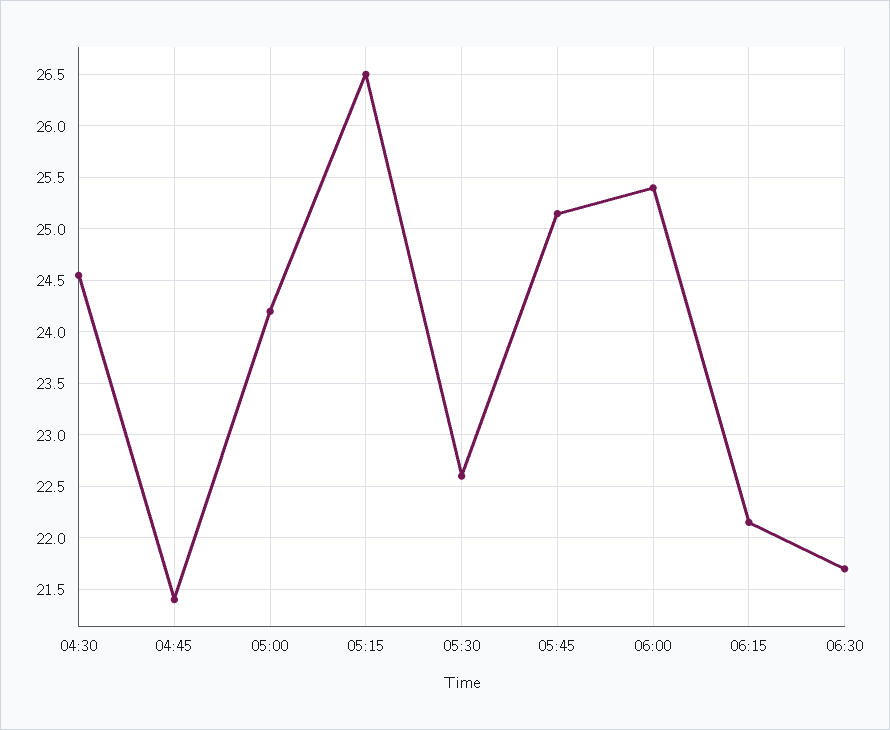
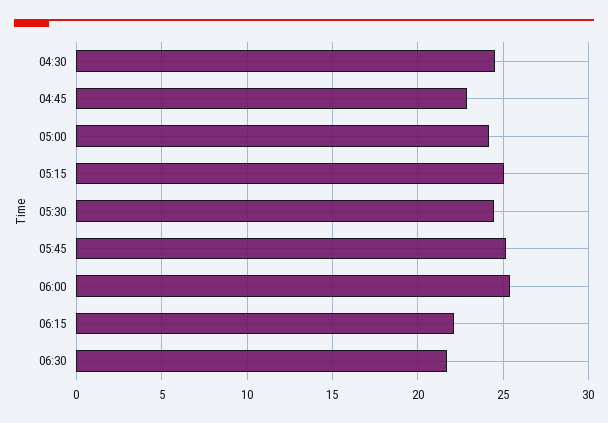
04:45: 21.4 -> 23
05:15: 26.5 -> 25
05:30: 22.6 -> 24.5

